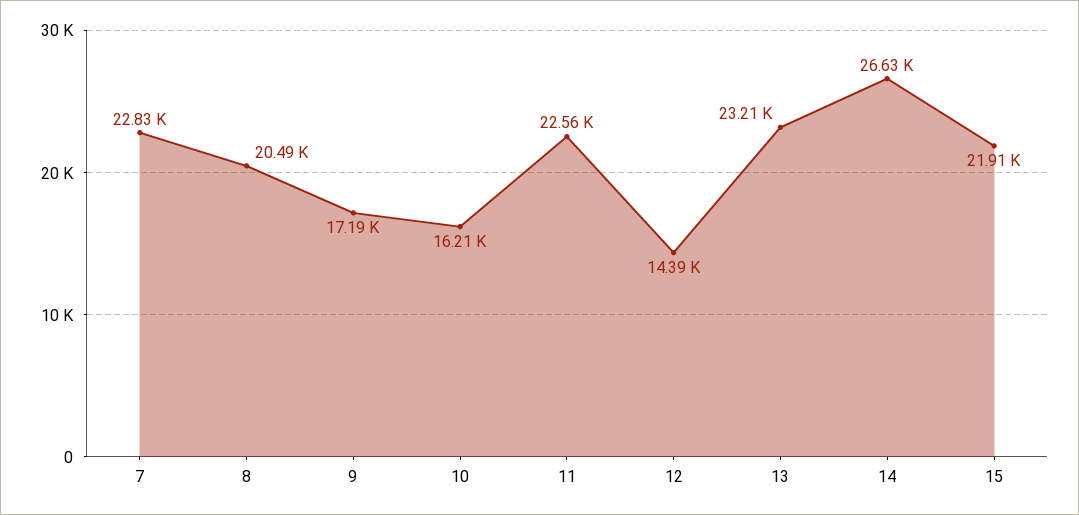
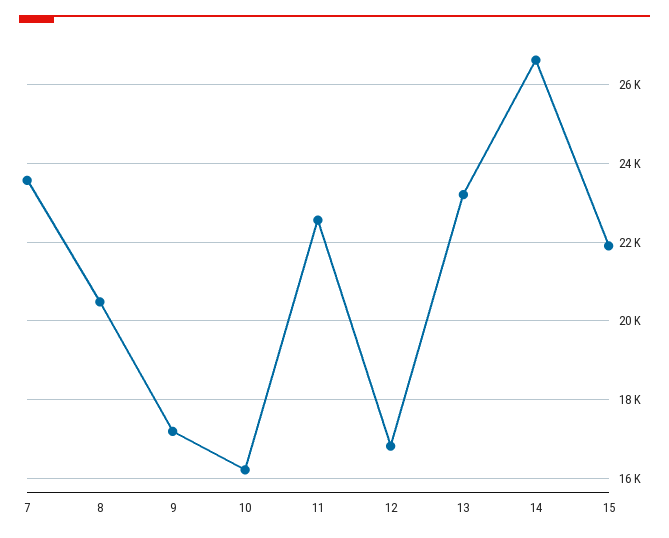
7: 22830 -> 23600
12: 14390 -> 16800

